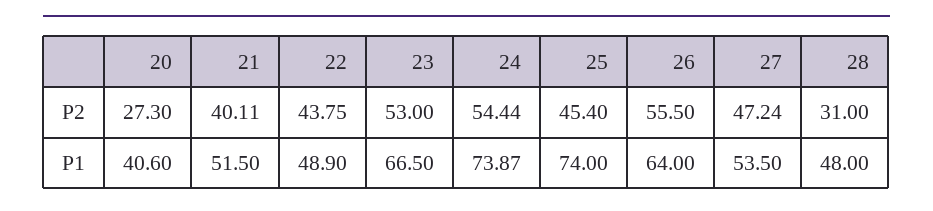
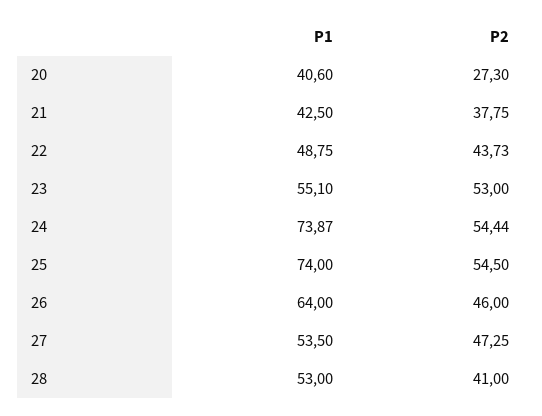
21, P2: 40.11 -> 37.75
22, P2: 43.75 -> 43.73
25, P2: 45.4 -> 54.5
26, P2: 55.5 -> 46
27, P2: 47.24 -> 47.25
28, P2: 31 -> 41
21, P1: 51.5 -> 42.5
22, P1: 48.9 -> 48.75
23, P1: 66.5 -> 55.1
28, P1: 48 -> 53

